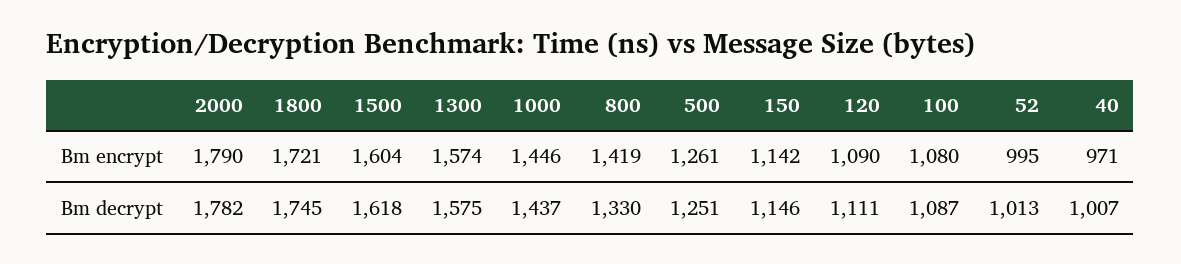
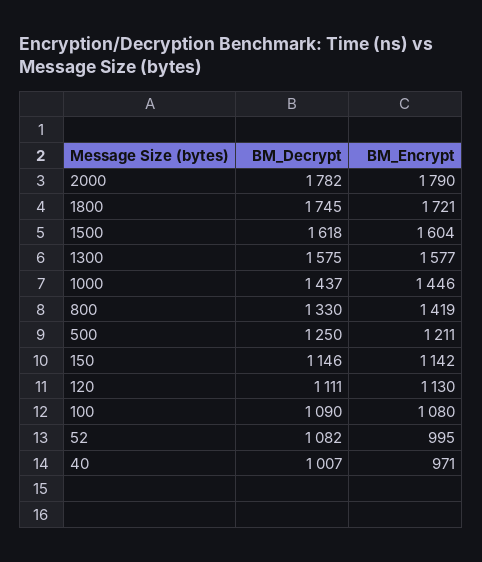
1300, Bm encrypt: 1574 -> 1577
500, Bm encrypt: 1261 -> 1211
120, Bm encrypt: 1090 -> 1130
500, Bm decrypt: 1251 -> 1250
100, Bm decrypt: 1087 -> 1090
52, Bm decrypt: 1013 -> 1082

